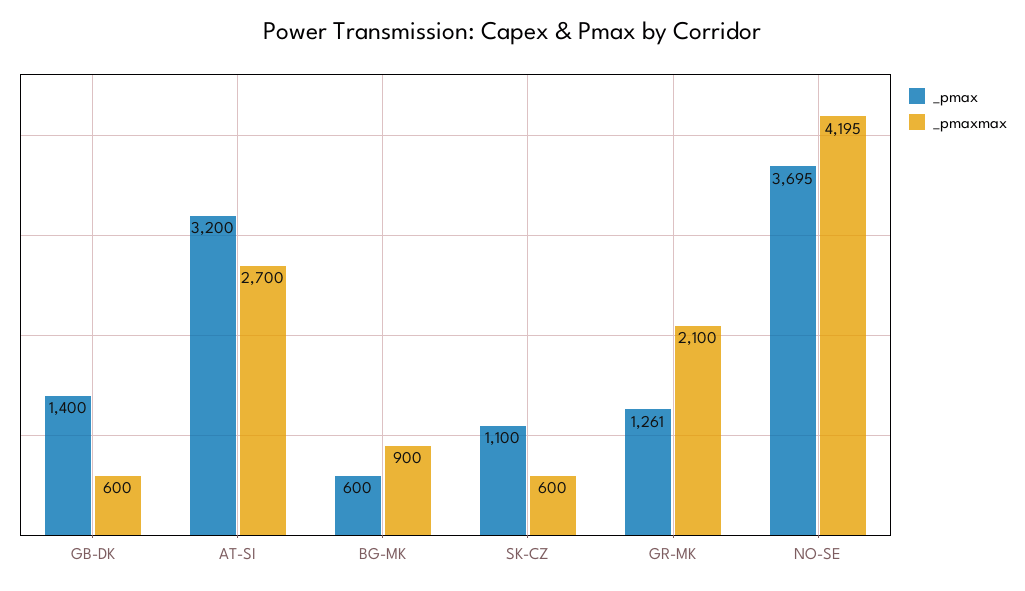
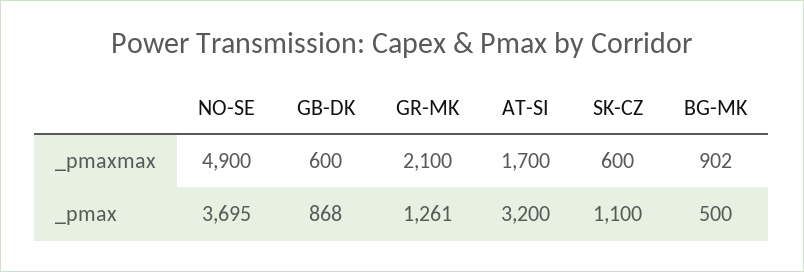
_pmax, GB-DK: 1400 -> 868
_pmaxmax, AT-SI: 2700 -> 1700
_pmax, BG-MK: 600 -> 500
_pmaxmax, BG-MK: 900 -> 902
_pmaxmax, NO-SE: 4195 -> 4900

